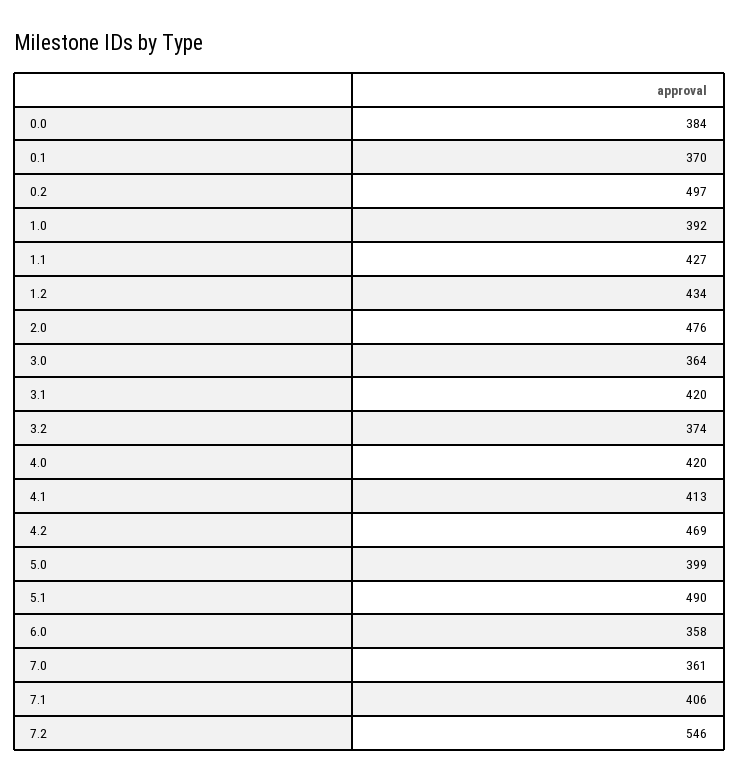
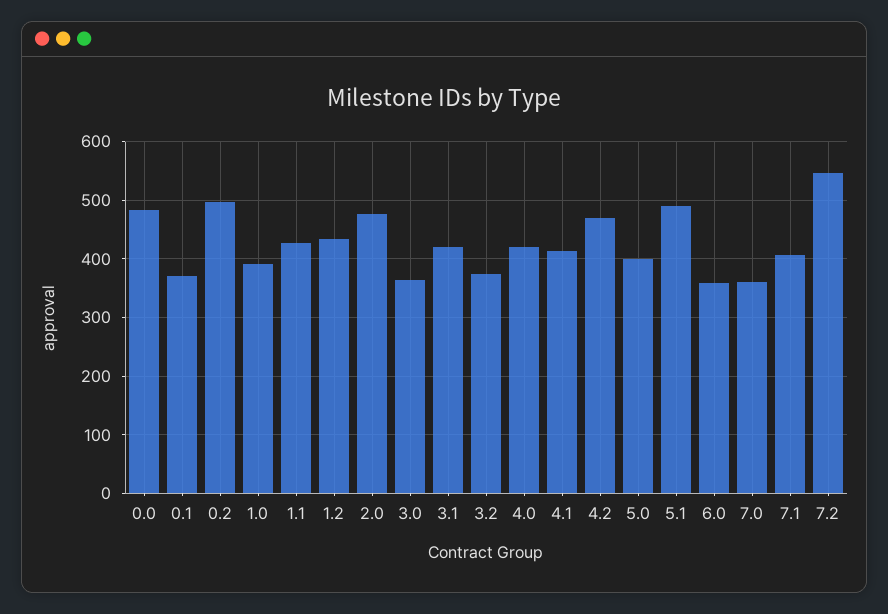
0.0: 384 -> 480

